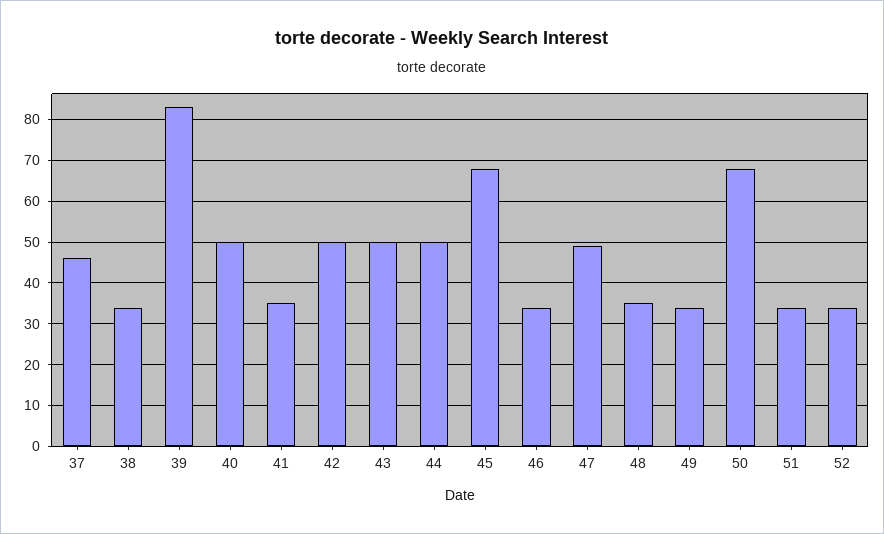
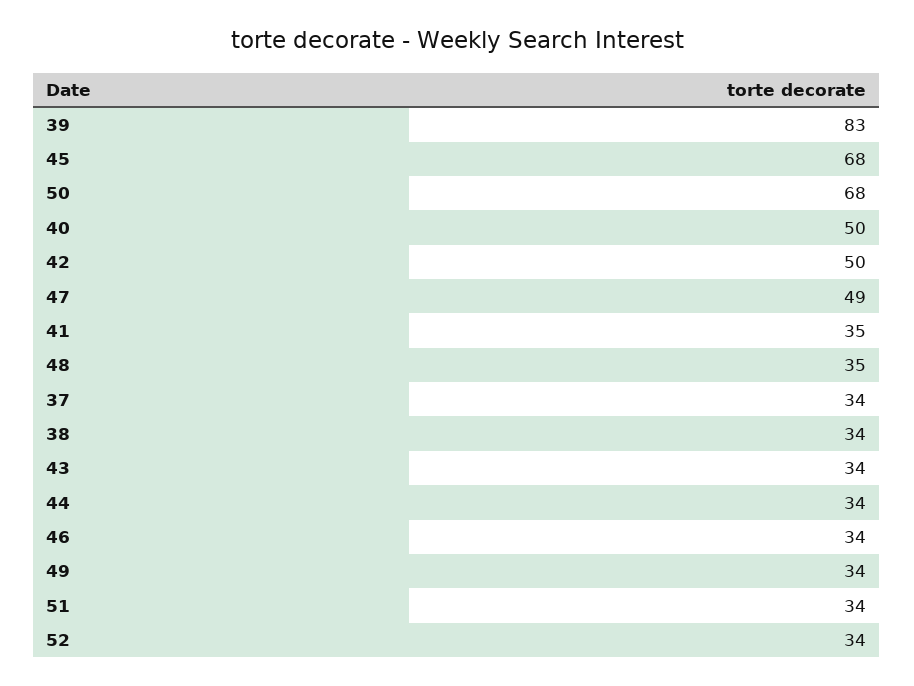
37: 45 -> 34
43: 50 -> 34
44: 50 -> 34

